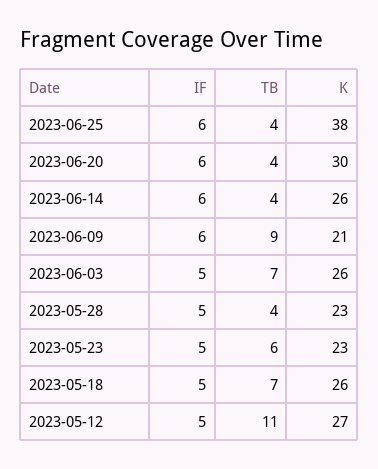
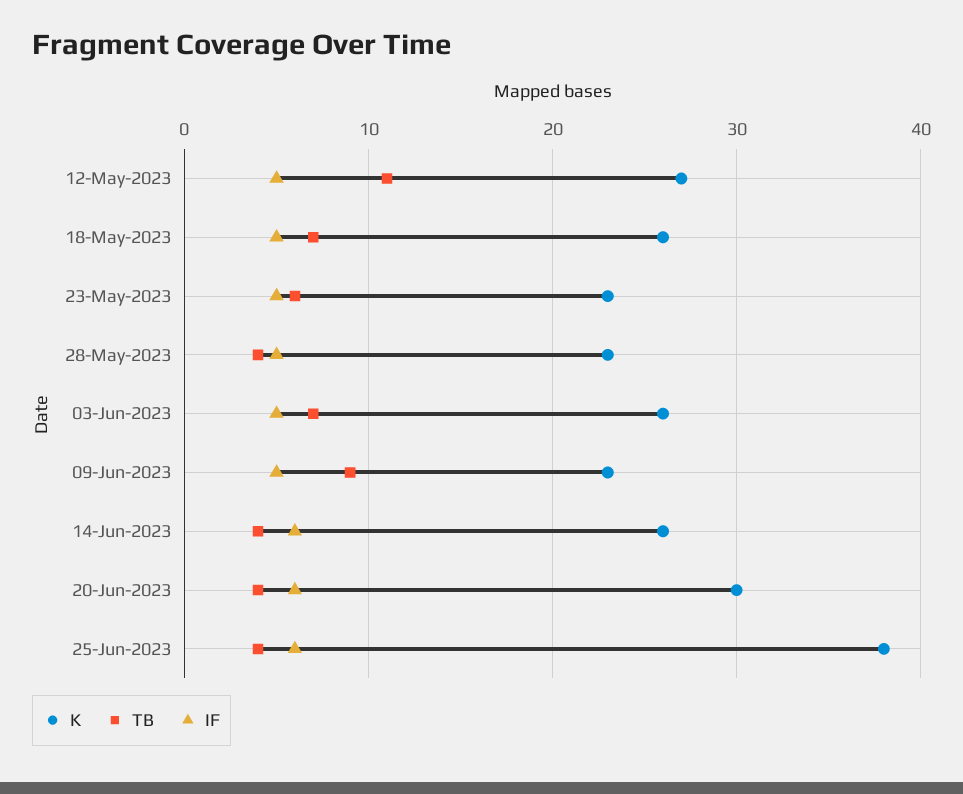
IF, 2023-06-09: 6 -> 5
K, 2023-06-09: 21 -> 23

